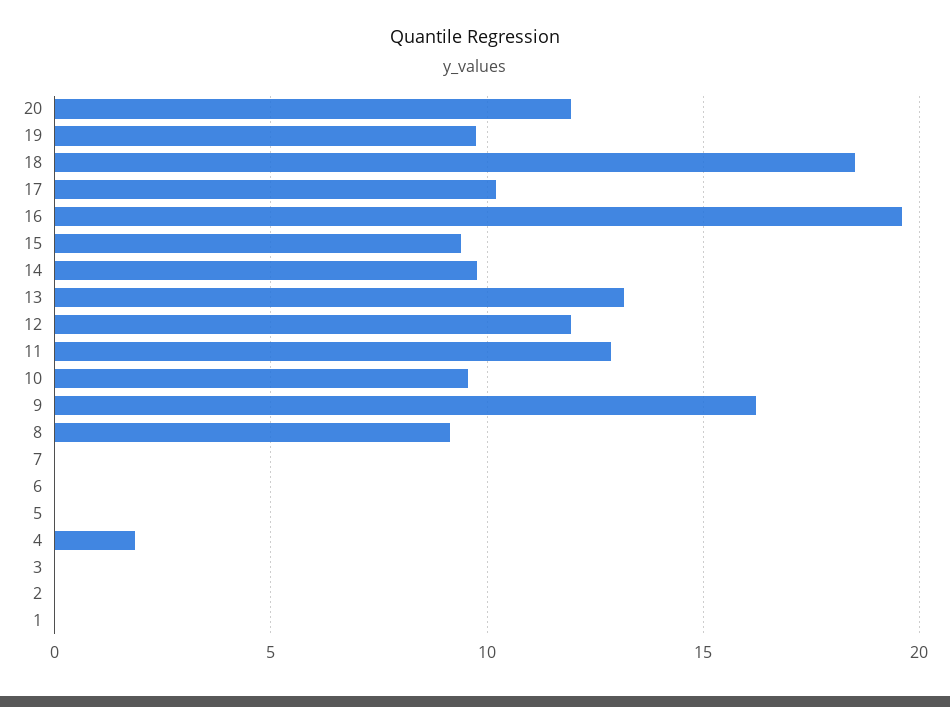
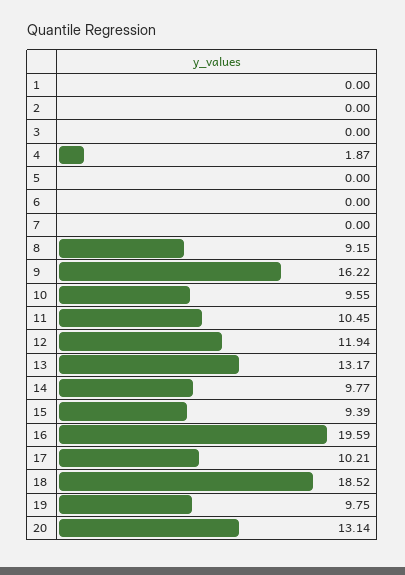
20: 12 -> 13.14
11: 13 -> 10.45

